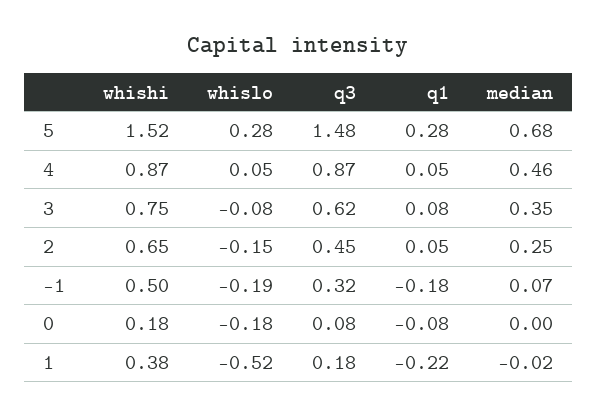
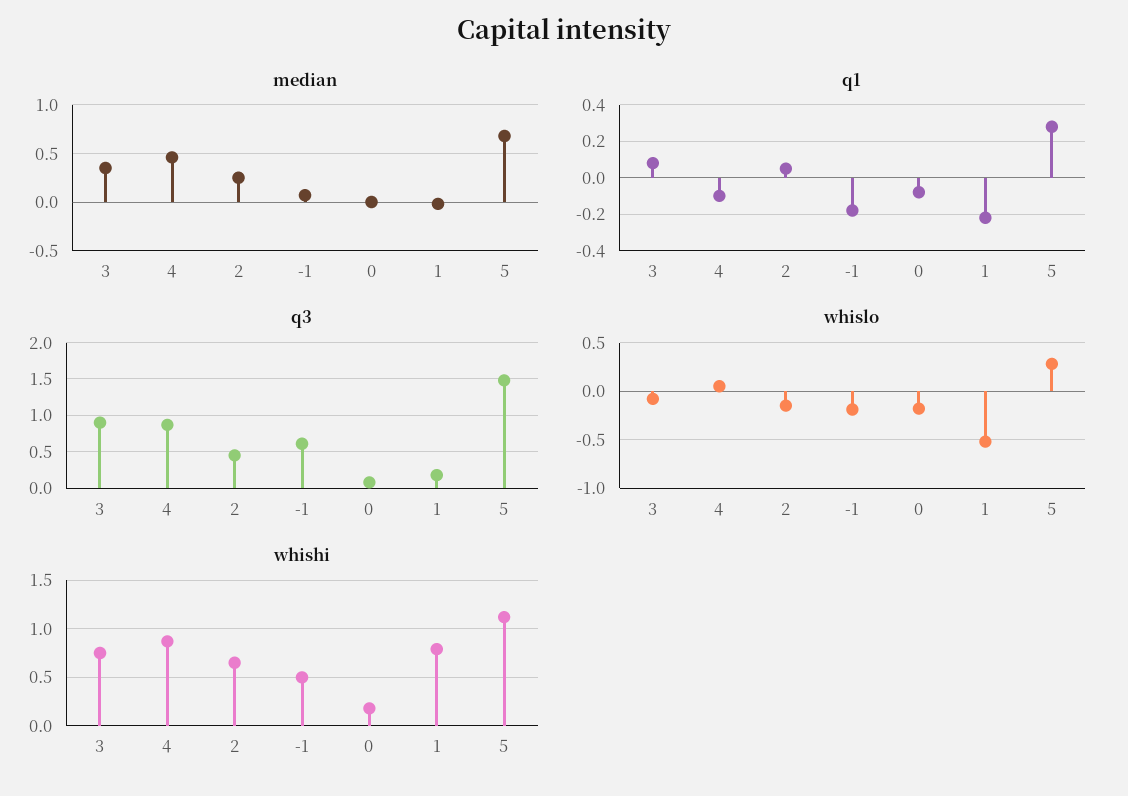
whishi, 5: 1.52 -> 1.1
q1, 4: 0.05 -> -0.1
q3, 3: 0.62 -> 0.9
q3, -1: 0.32 -> 0.6
whishi, 1: 0.38 -> 0.8

